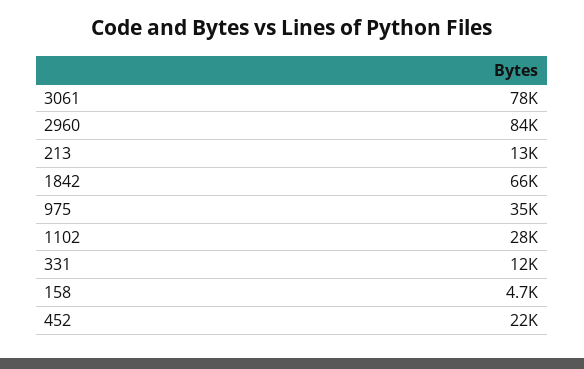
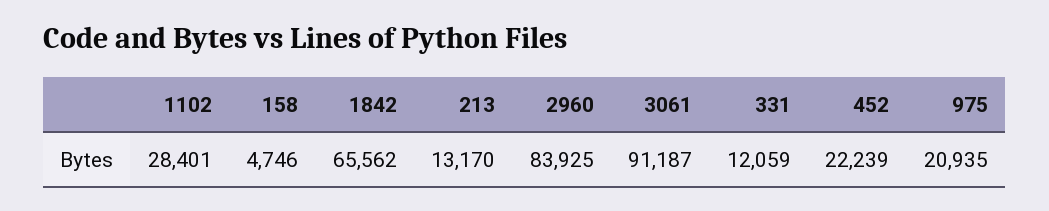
3061: 78000 -> 91187
975: 35000 -> 20935

